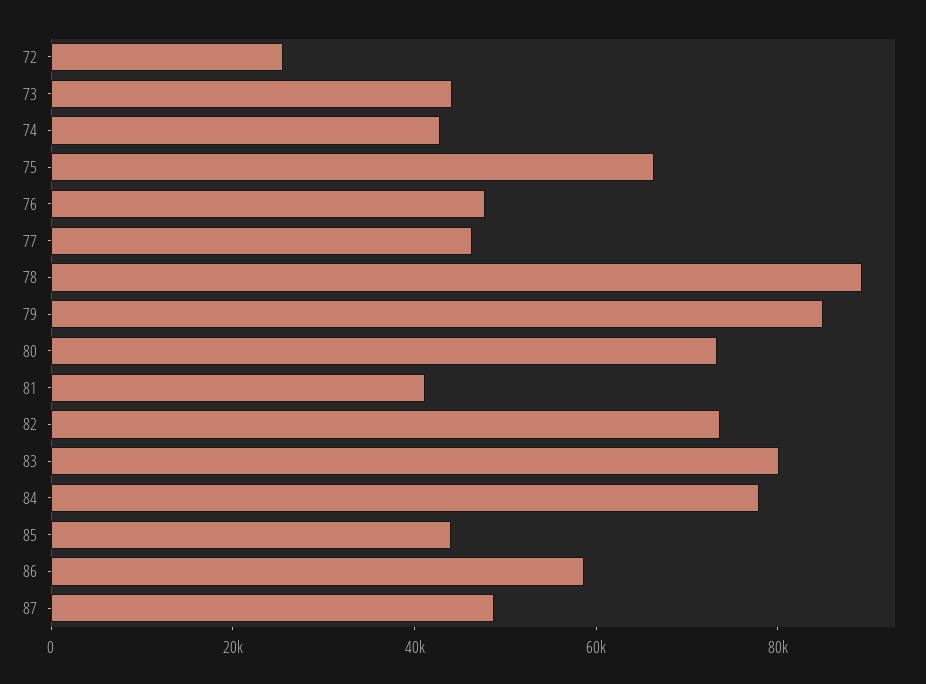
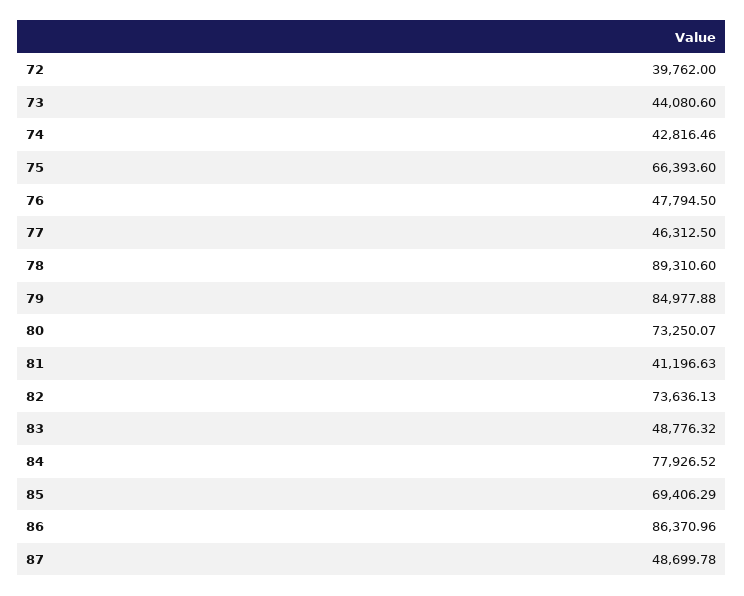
72: 25000 -> 39762
83: 80000 -> 48776.32
85: 45000 -> 69406.29
86: 60000 -> 86370.96

